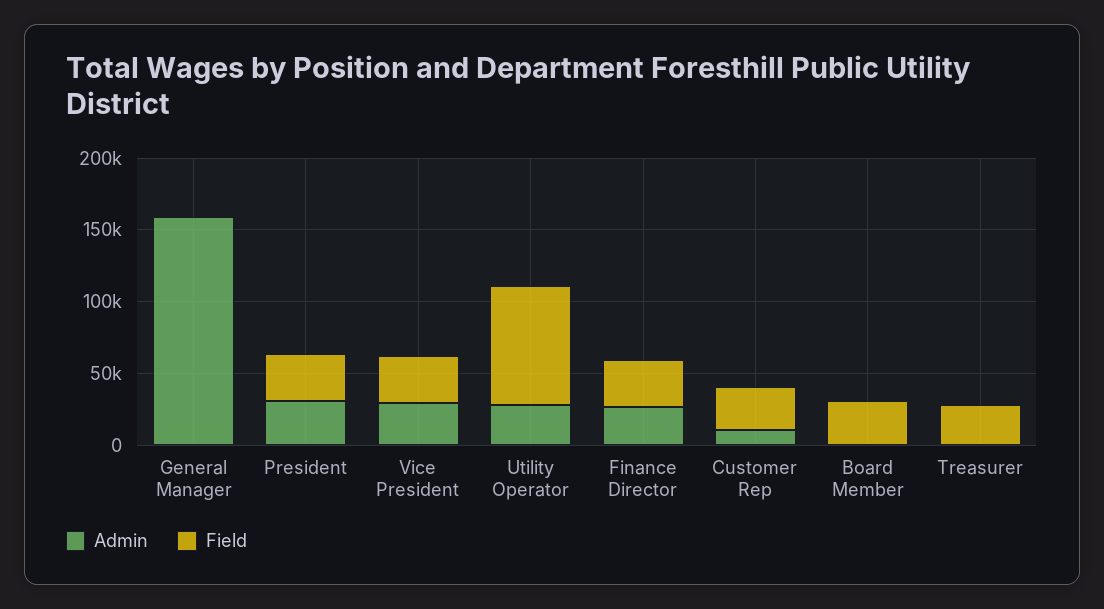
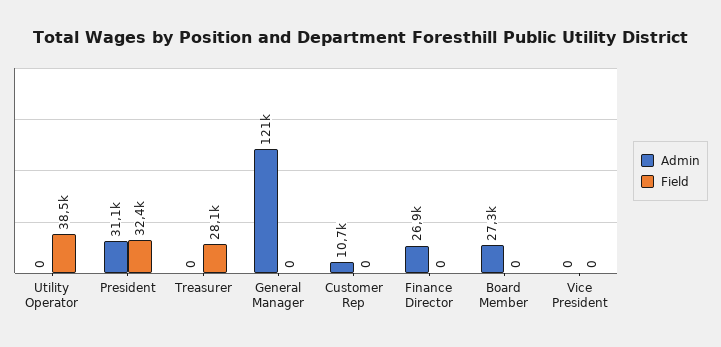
Admin, General Manager: 160000 -> 121000
Admin, Vice President: 30000 -> 0
Field, Vice President: 30000 -> 0
Admin, Utility Operator: 30000 -> 0
Field, Utility Operator: 80000 -> 38500
Field, Finance Director: 30000 -> 0
Field, Customer Rep: 30000 -> 0
Admin, Board Member: 0 -> 27300
Field, Board Member: 30000 -> 0

